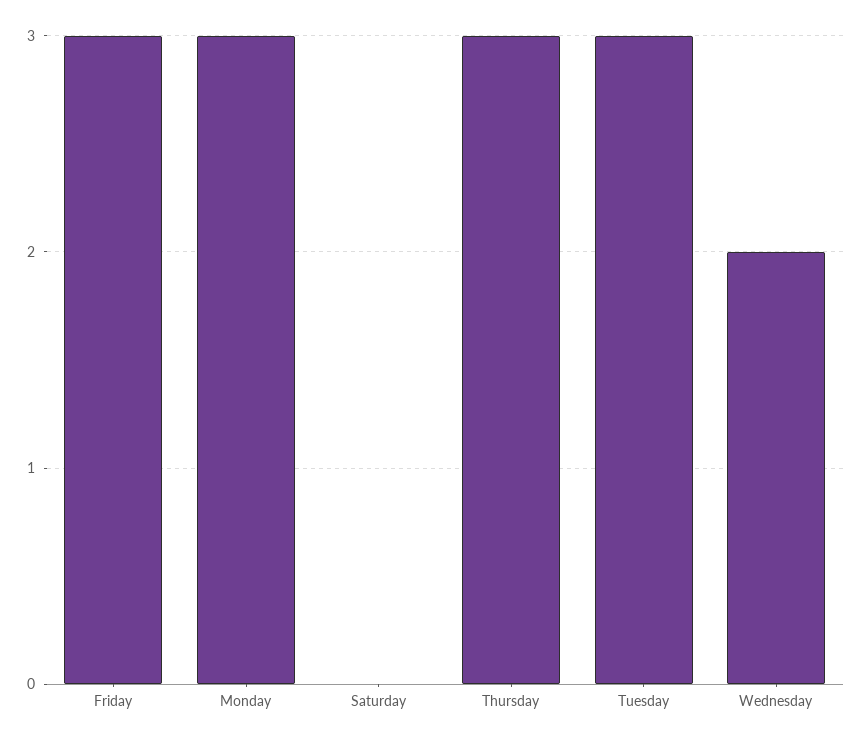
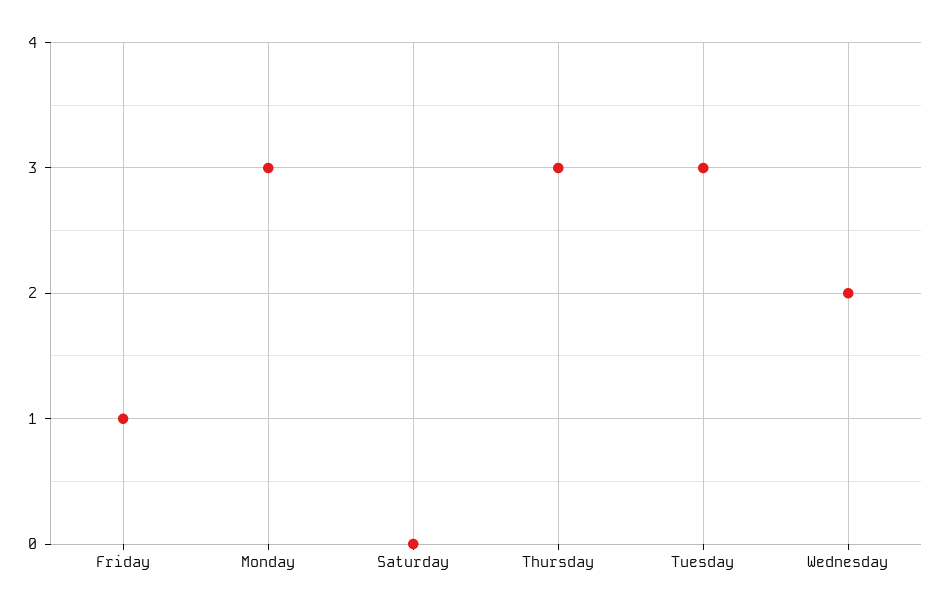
Friday: 3 -> 1

